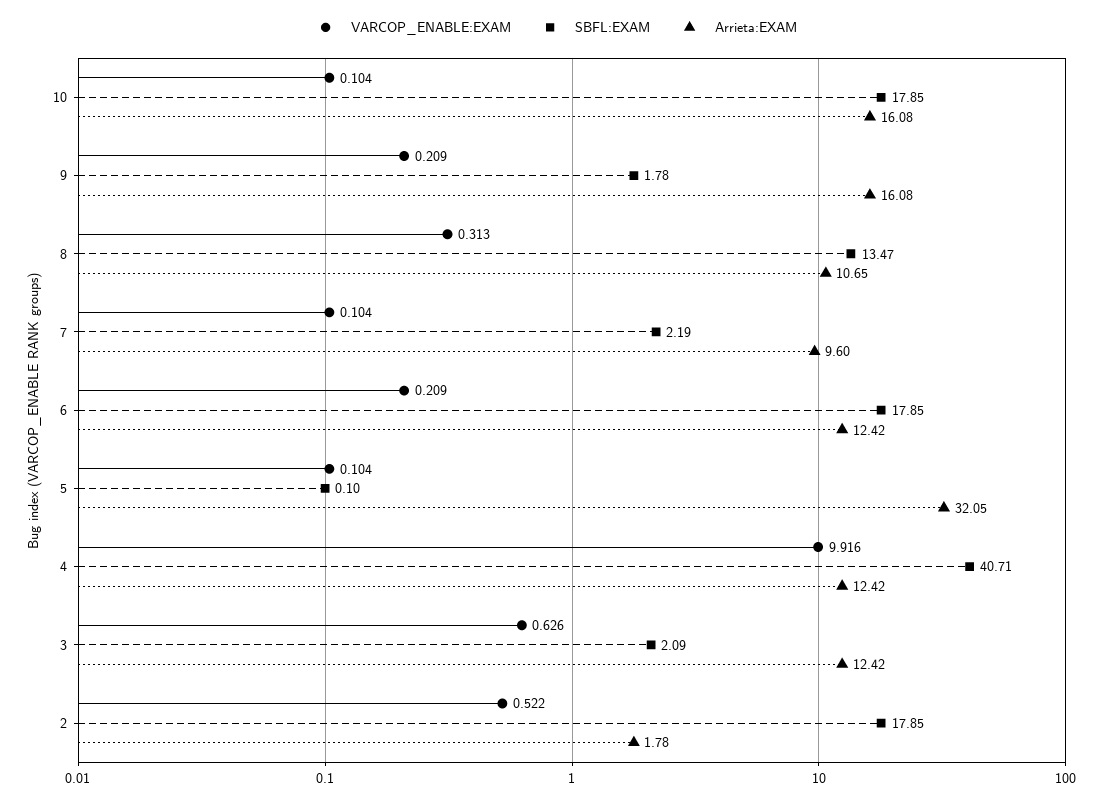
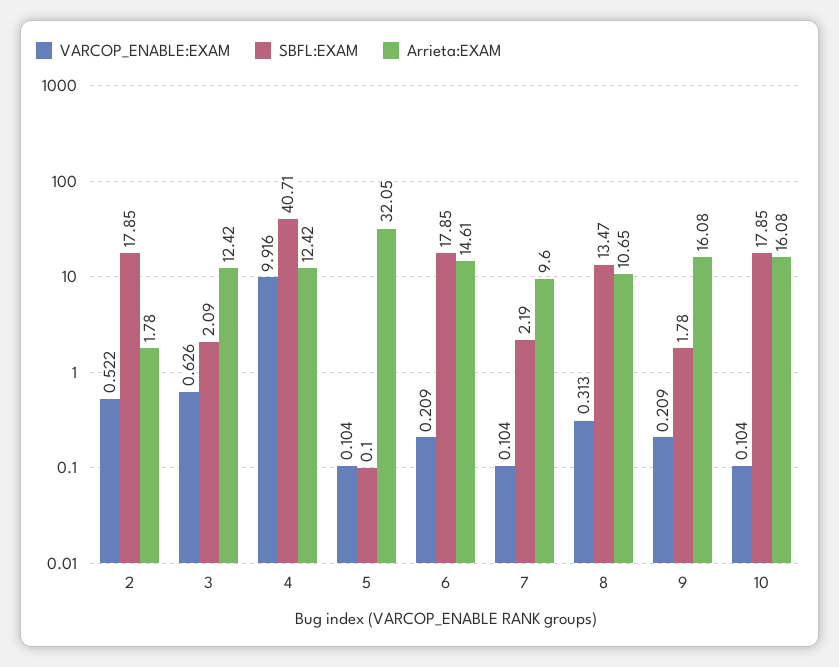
Arrieta:EXAM, 6: 12.42 -> 14.61

